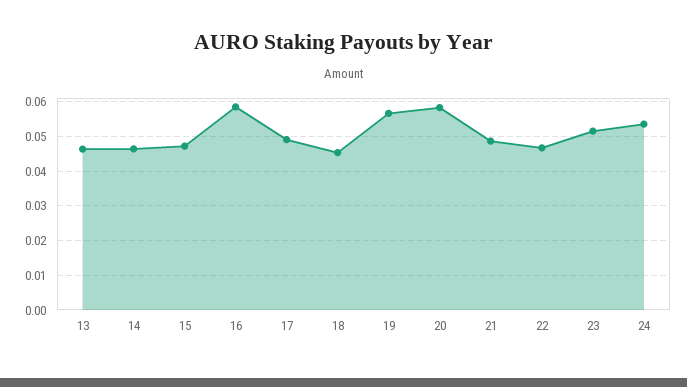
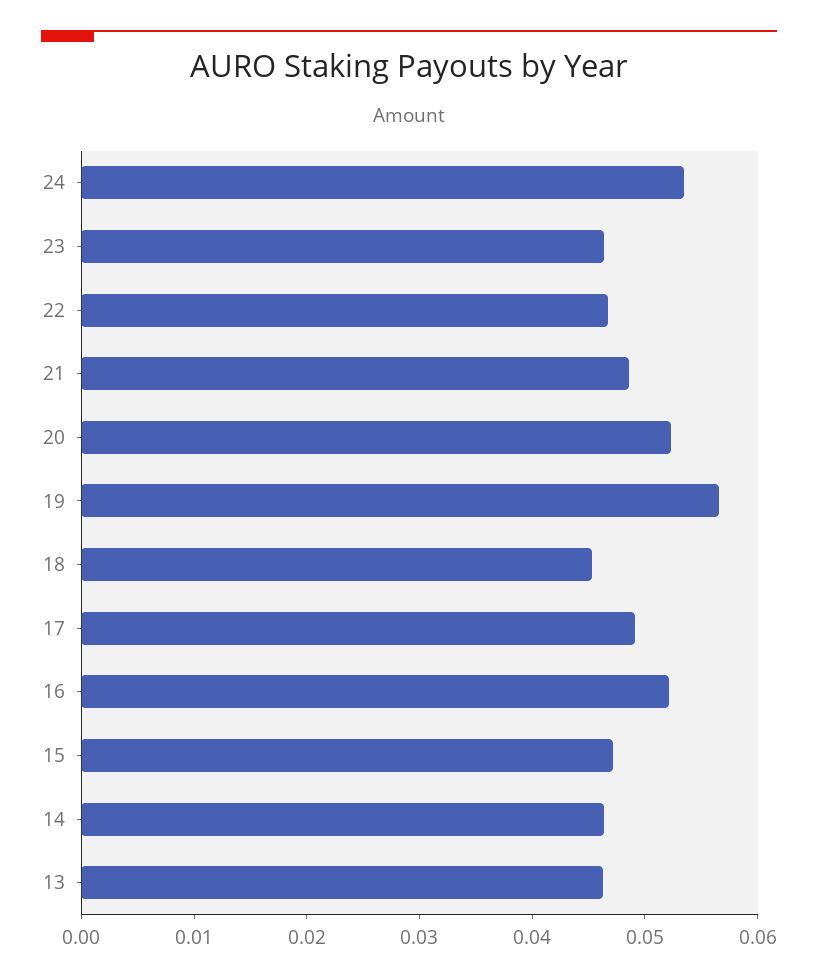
16: 0.058 -> 0.052
20: 0.058 -> 0.052
23: 0.052 -> 0.046

